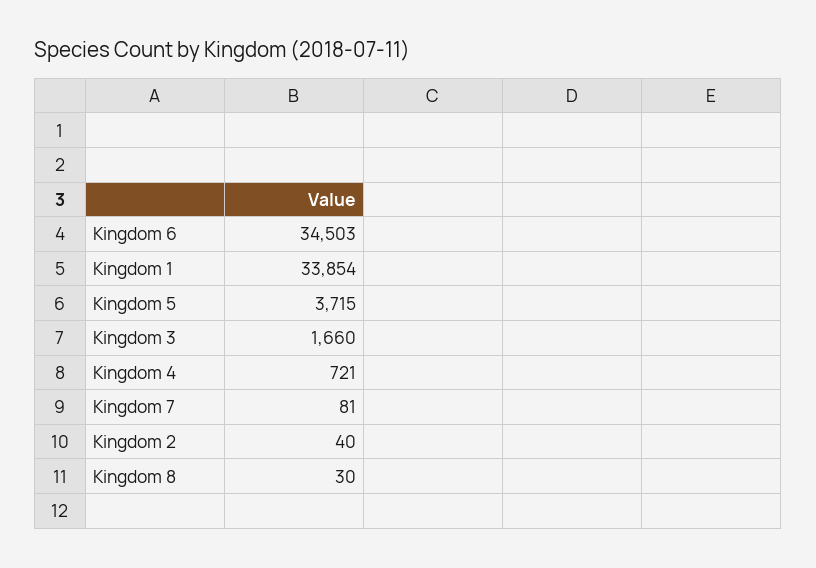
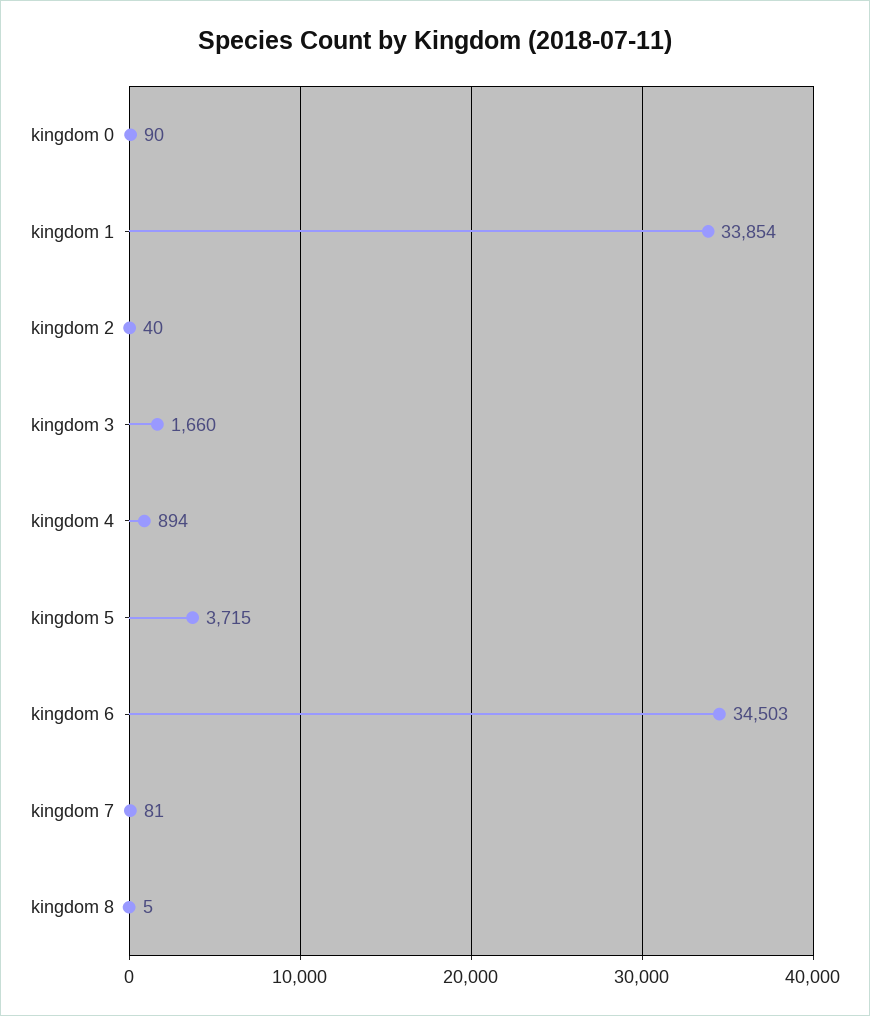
Kingdom 4: 721 -> 894
Kingdom 8: 30 -> 5
kingdom 0: none -> 90

